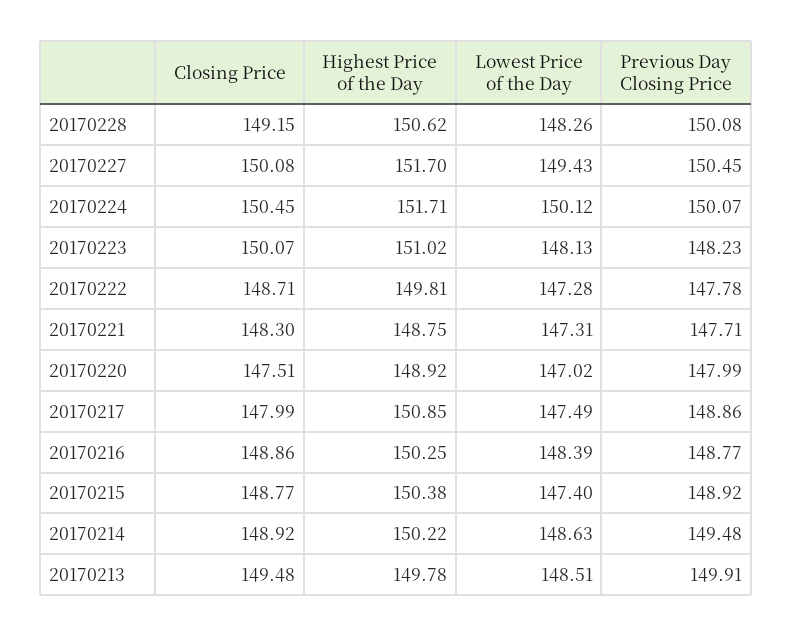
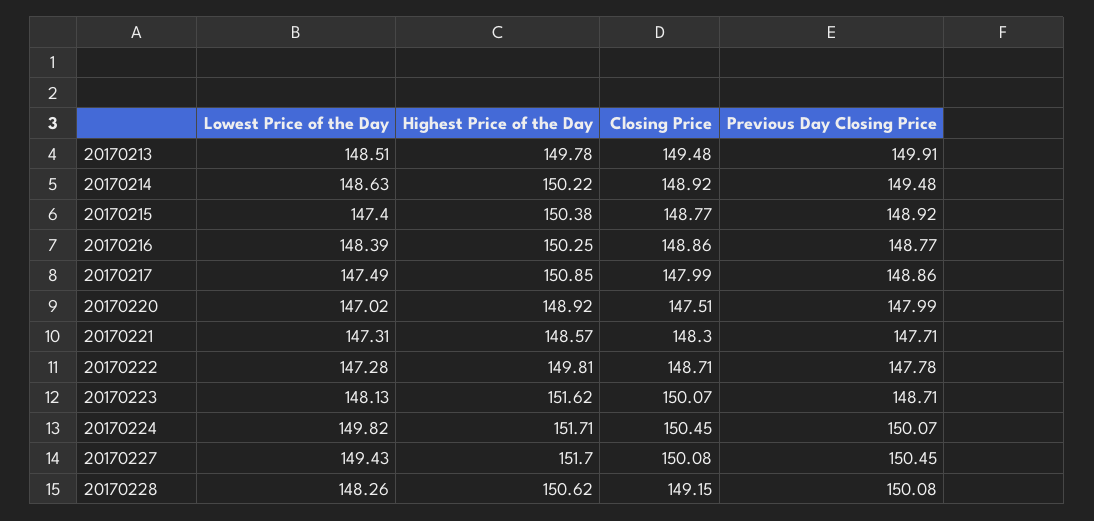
Lowest Price of the Day, 20170224: 150.12 -> 149.82
Highest Price of the Day, 20170223: 151.02 -> 151.62
Previous Day Closing Price, 20170223: 148.23 -> 148.71
Highest Price of the Day, 20170221: 148.75 -> 148.57

